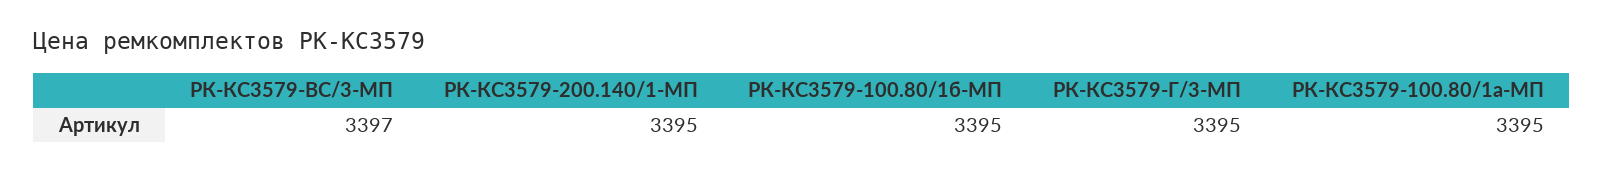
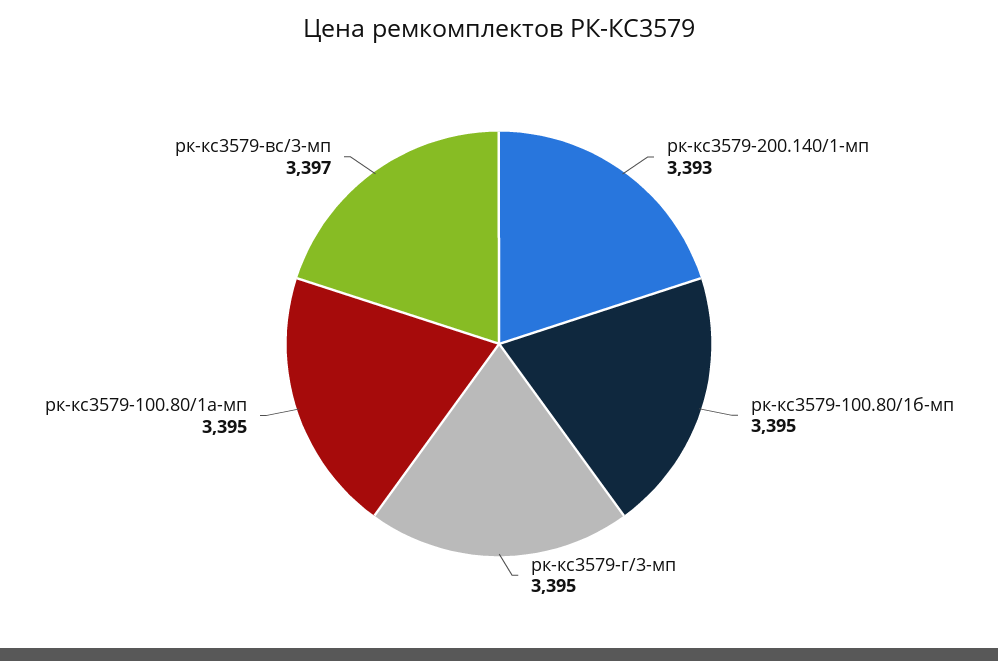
РК-КС3579-200.140/1-МП: 3395 -> 3393

